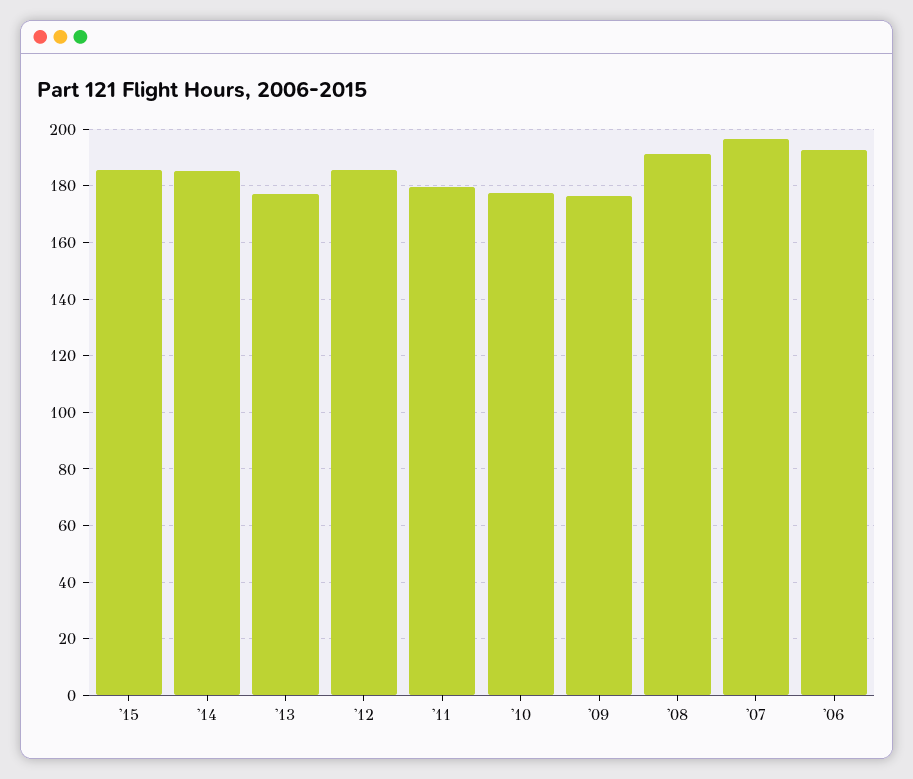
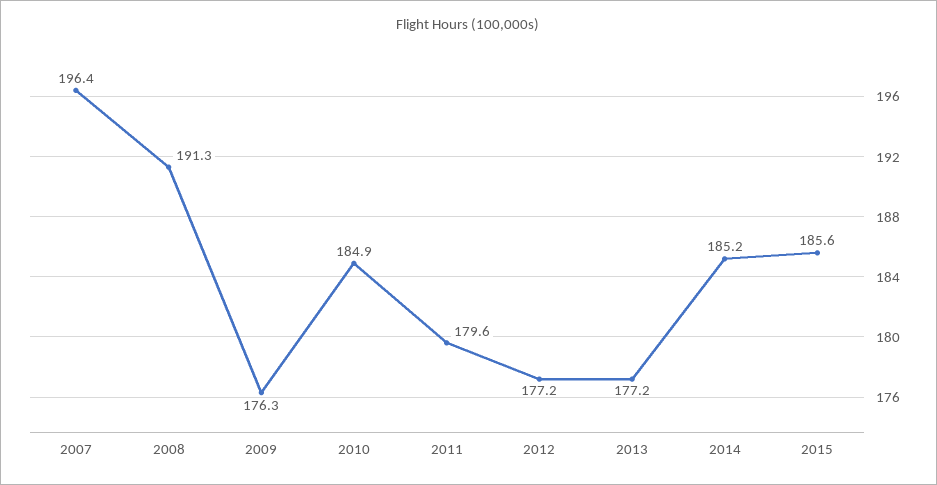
'12: 185 -> 177.2
'10: 177.5 -> 184.9
'06: 192.5 -> none

